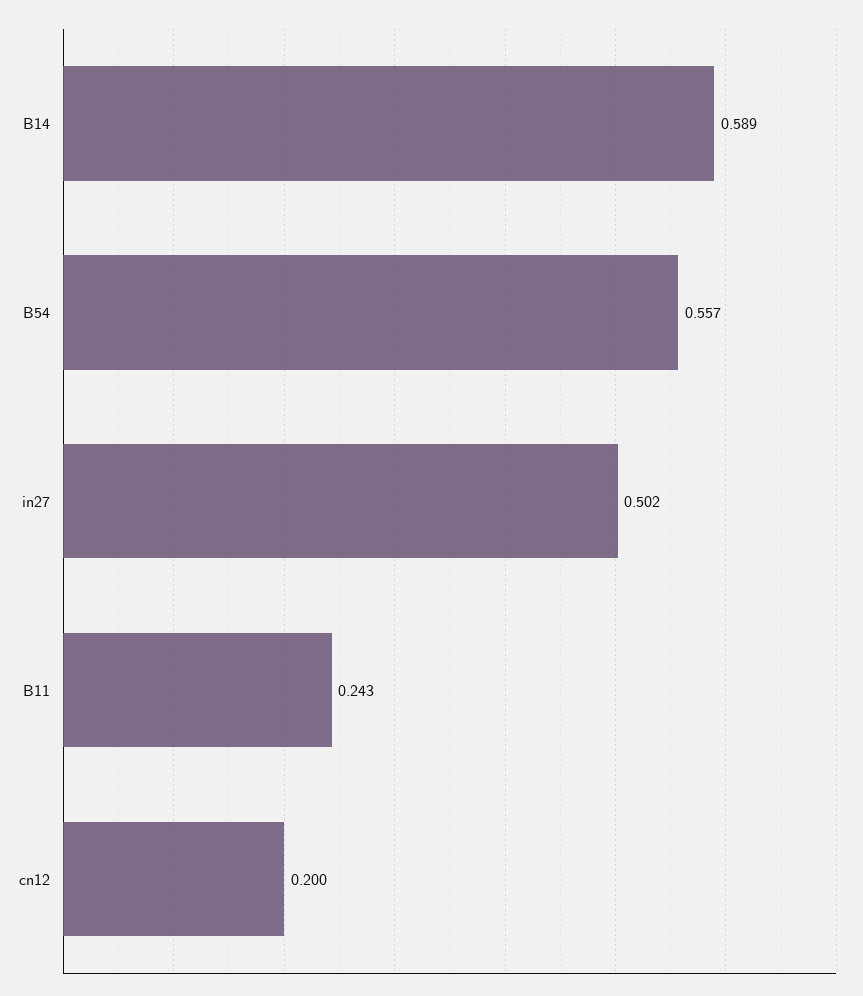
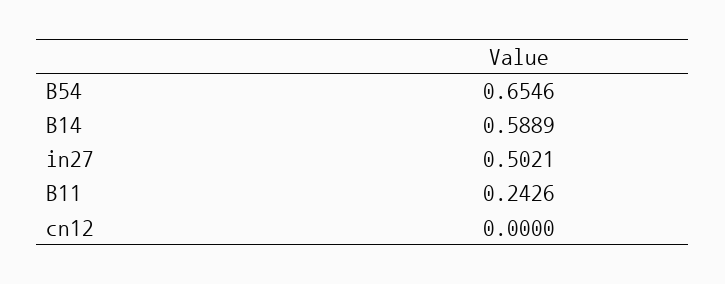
B54: 0.557 -> 0.6546
cn12: 0.2 -> 0

